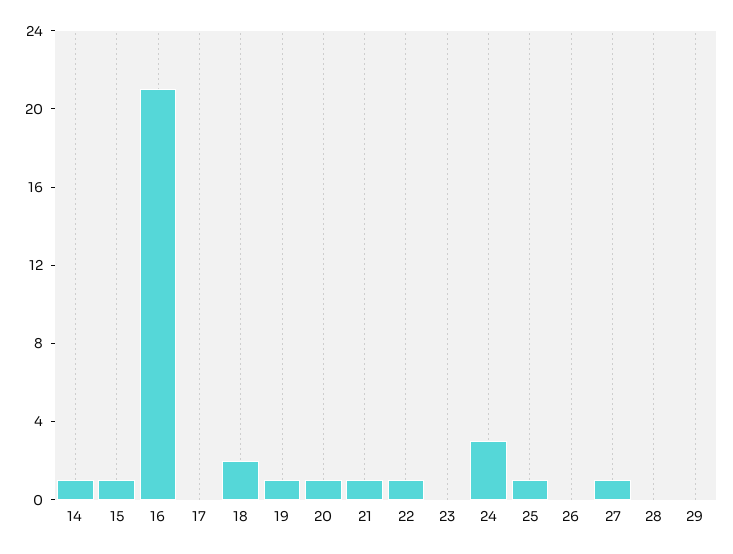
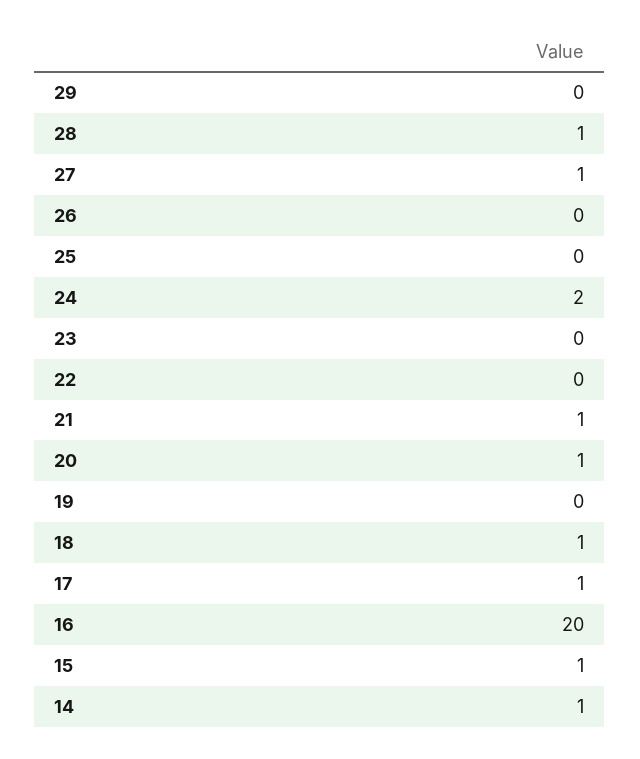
16: 21 -> 20
17: 0 -> 1
18: 2 -> 1
19: 1 -> 0
22: 1 -> 0
24: 3 -> 2
25: 1 -> 0
28: 0 -> 1

